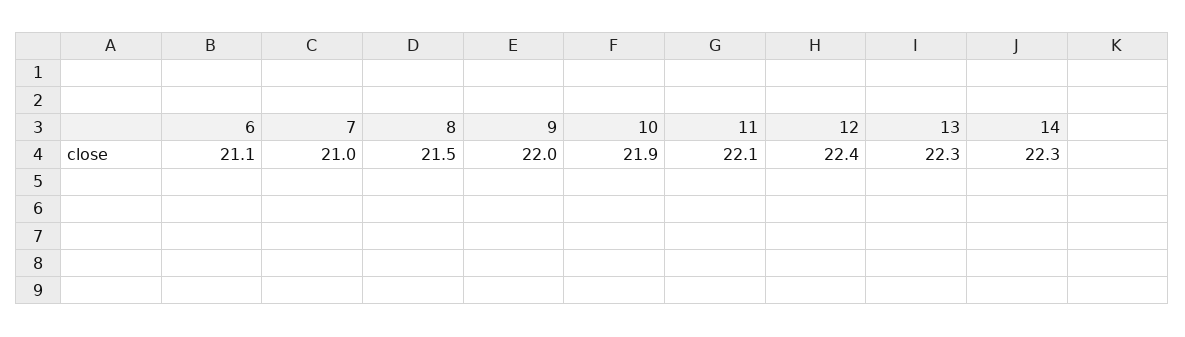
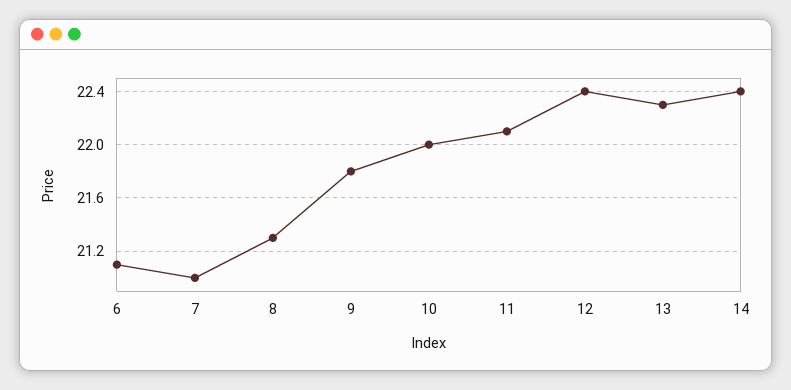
8: 21.5 -> 21.3
9: 22 -> 21.8
10: 21.9 -> 22
14: 22.3 -> 22.4

